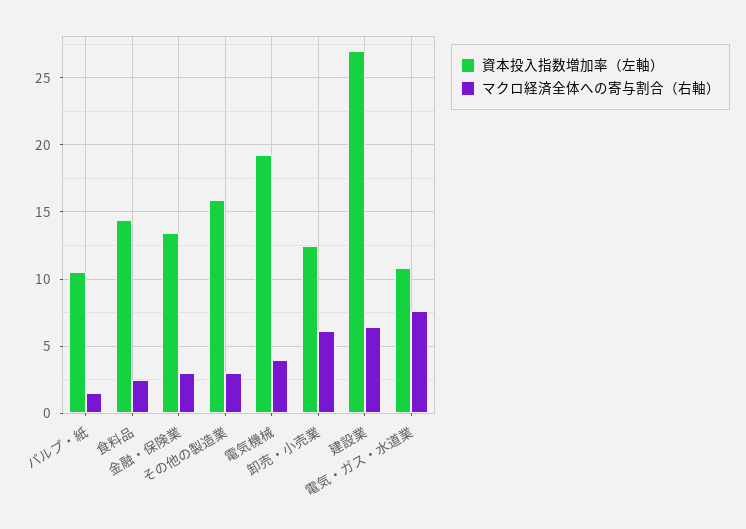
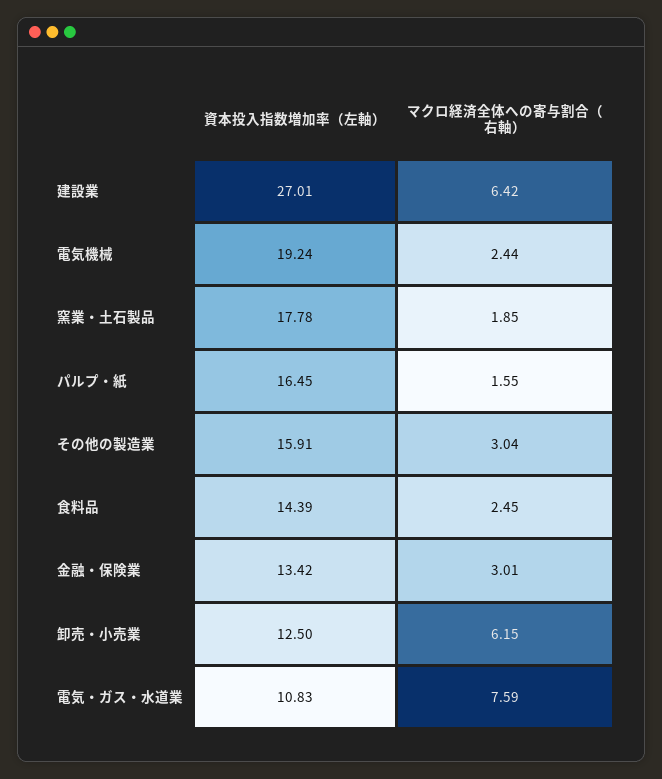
資本投入指数増加率（左軸）, パルプ・紙: 10.5 -> 16.45
マクロ経済全体への寄与割合（右軸）, 電気機械: 4 -> 2.44
資本投入指数増加率（左軸）, 窯業・土石製品: none -> 17.78
マクロ経済全体への寄与割合（右軸）, 窯業・土石製品: none -> 1.85

